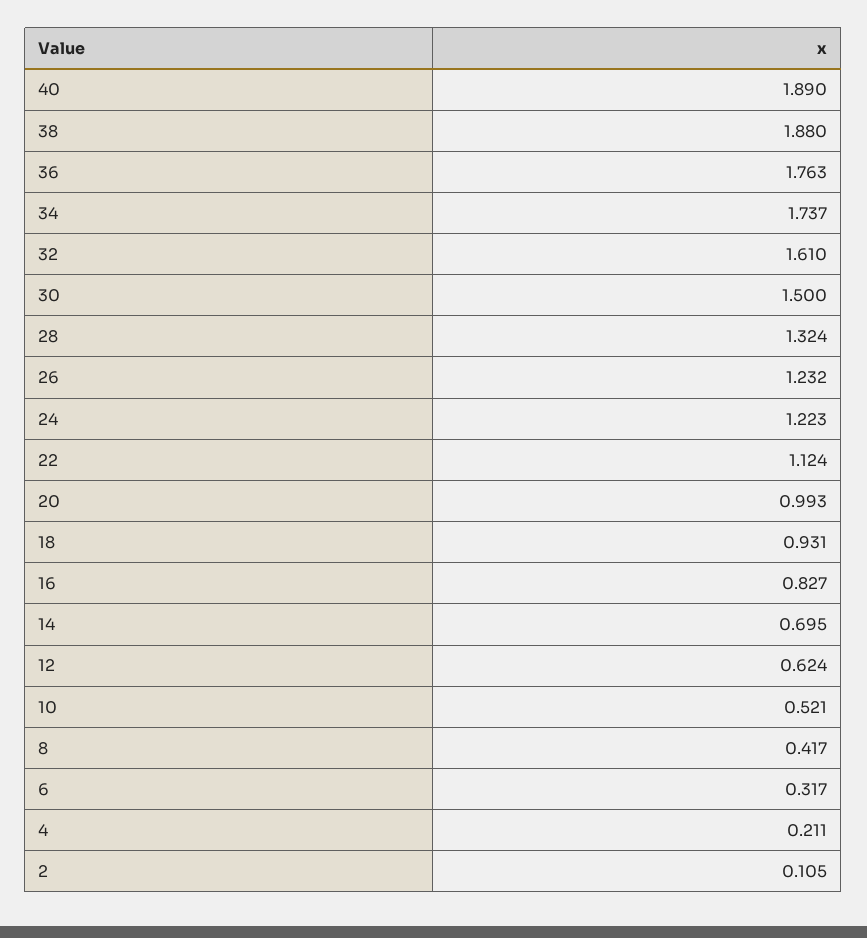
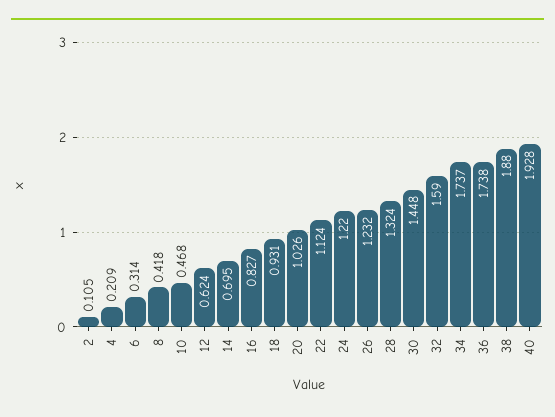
40: 1.89 -> 1.928
36: 1.763 -> 1.738
32: 1.61 -> 1.59
30: 1.5 -> 1.448
24: 1.223 -> 1.22
20: 0.993 -> 1.026
10: 0.521 -> 0.468
8: 0.417 -> 0.418
6: 0.317 -> 0.314
4: 0.211 -> 0.209

